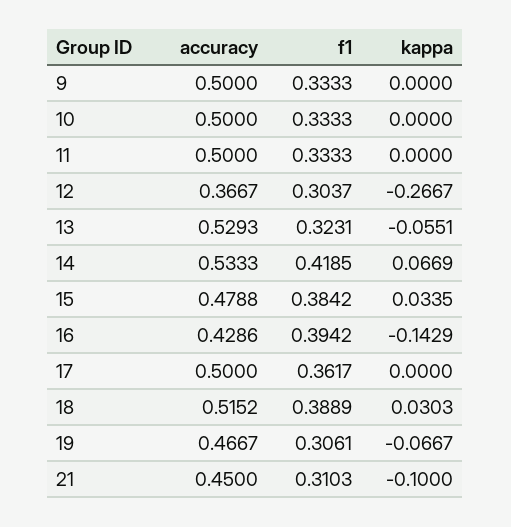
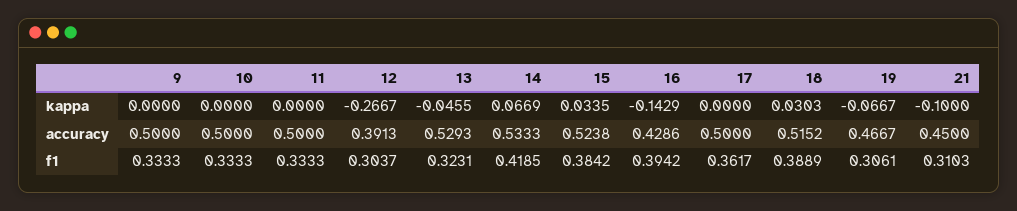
accuracy, 12: 0.3667 -> 0.3913
kappa, 13: -0.0551 -> -0.0455
accuracy, 15: 0.4788 -> 0.5238

